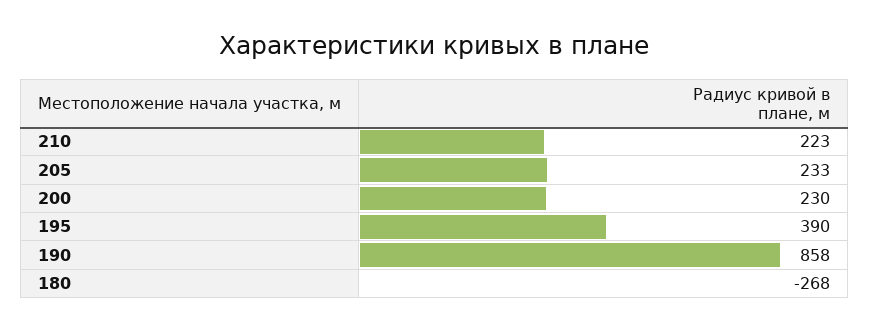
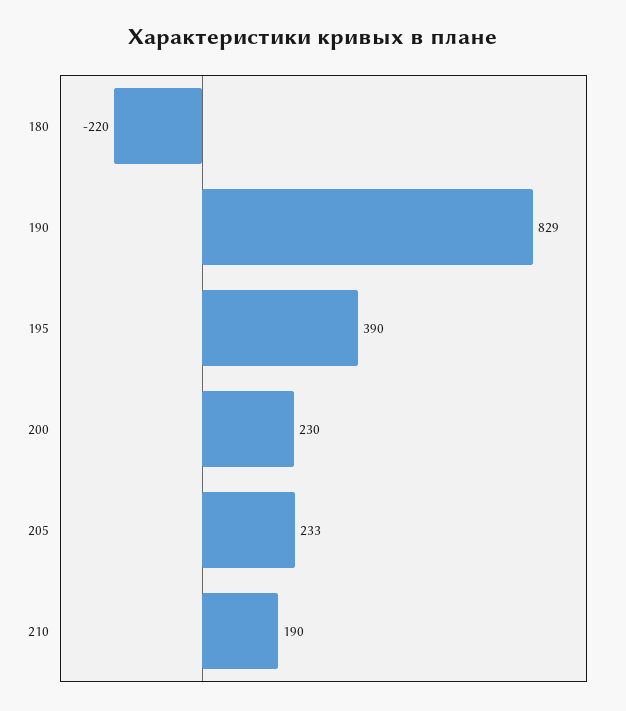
210: 223 -> 190
190: 858 -> 829
180: -268 -> -220

